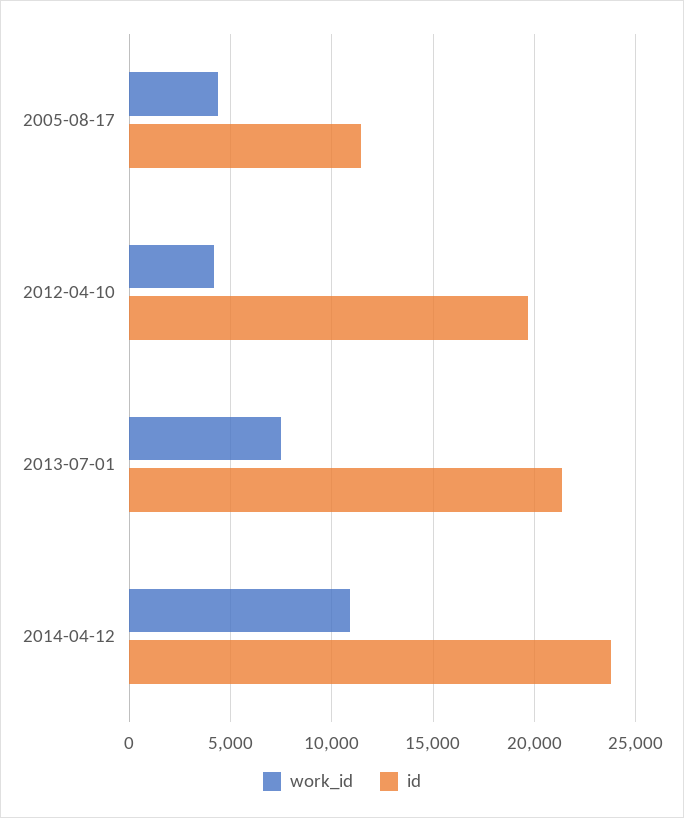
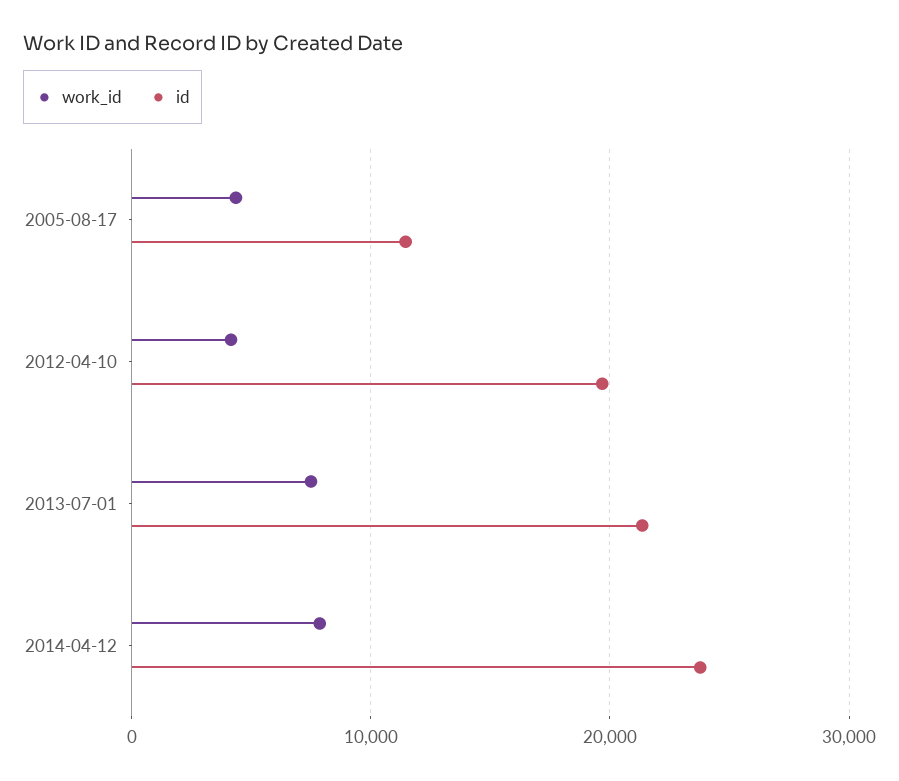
work_id, 2014-04-12: 11000 -> 8000

